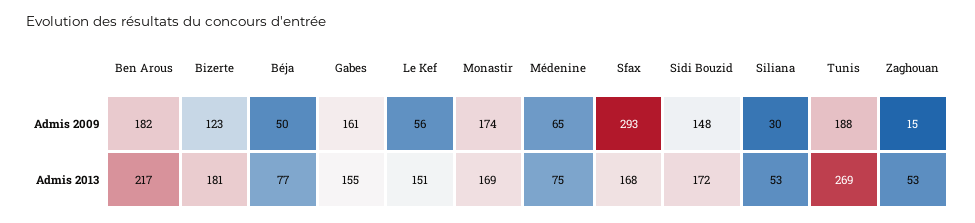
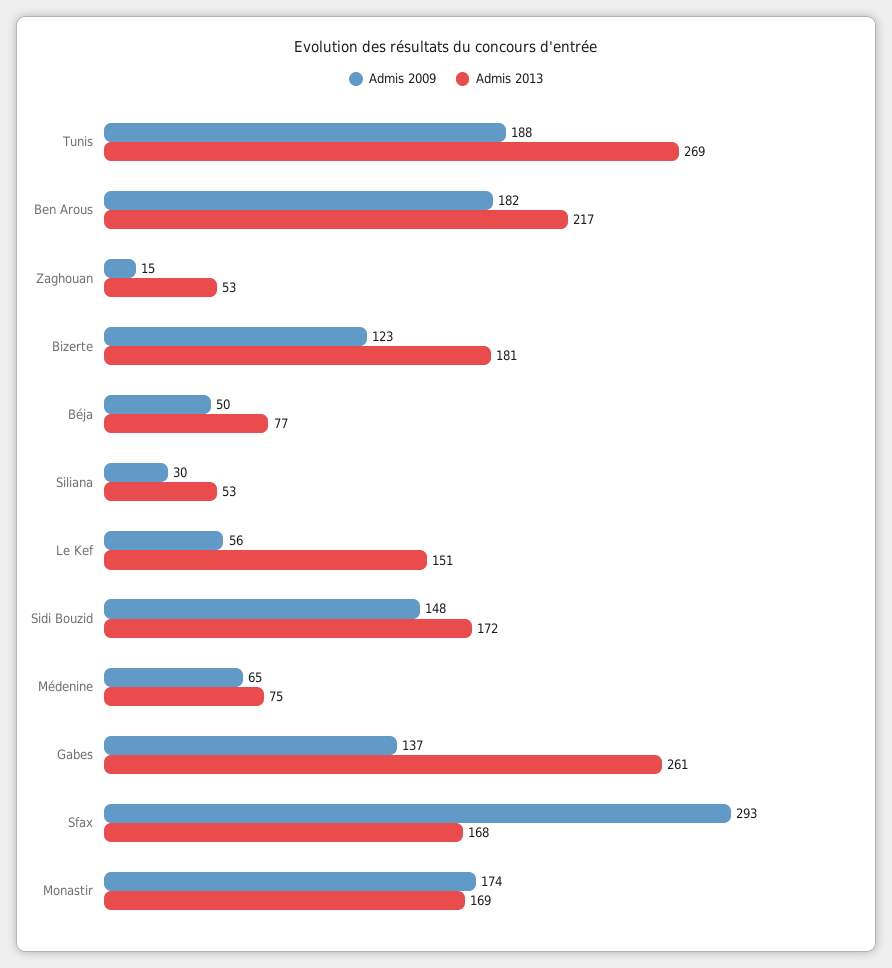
Admis 2009, Gabes: 161 -> 137
Admis 2013, Gabes: 155 -> 261

